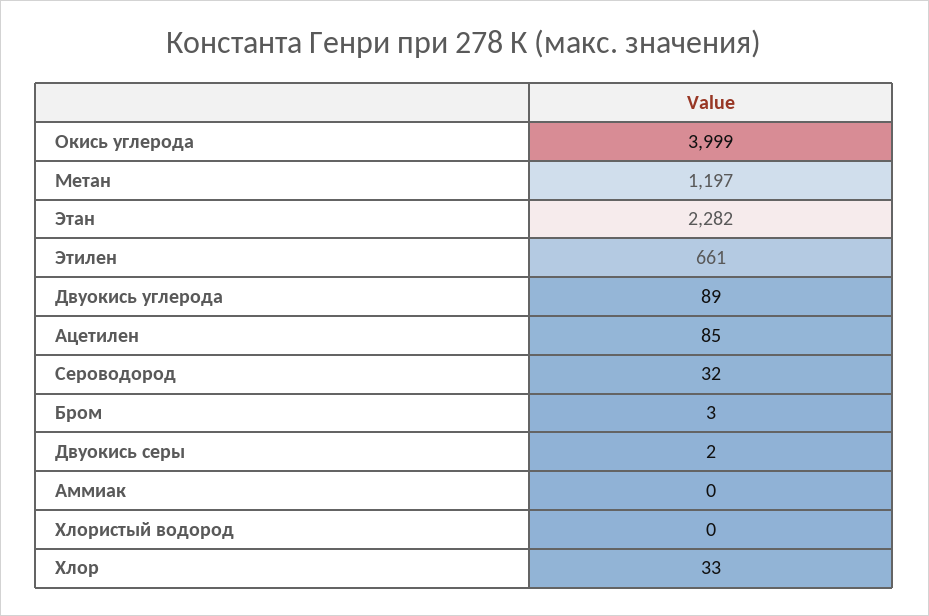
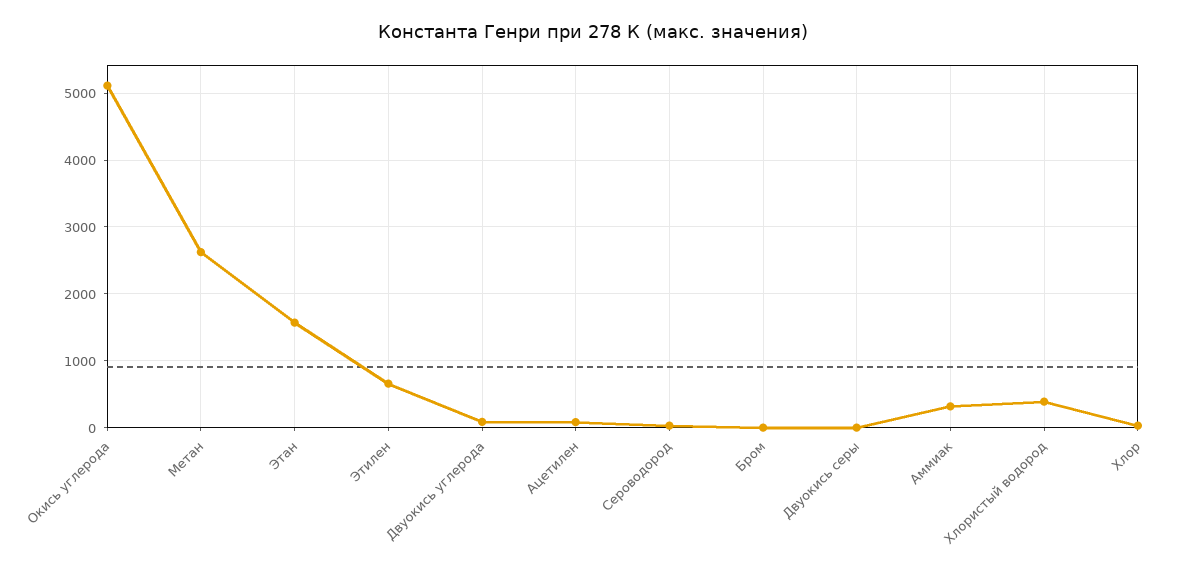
Окись углерода: 3999 -> 5100
Метан: 1197 -> 2600
Этан: 2282 -> 1600
Аммиак: 0 -> 300
Хлористый водород: 0 -> 400

